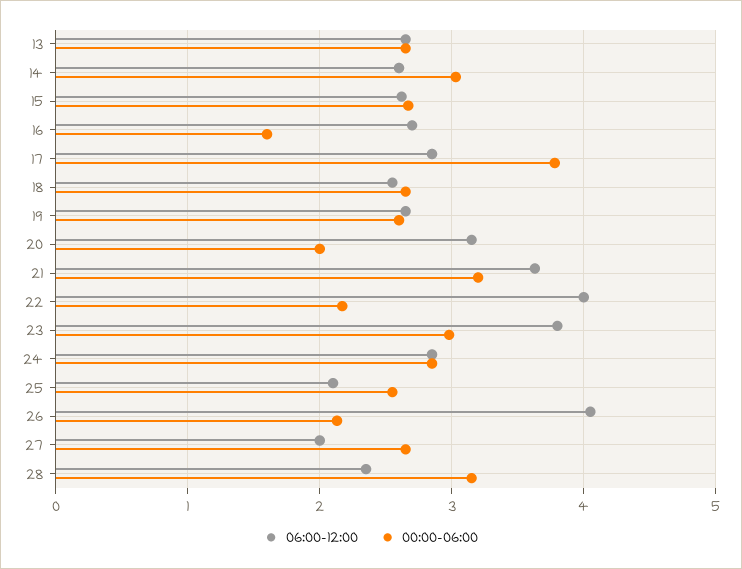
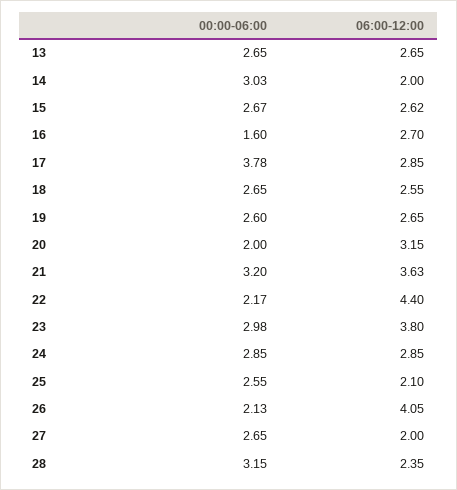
06:00-12:00, 14: 2.6 -> 2
06:00-12:00, 22: 4 -> 4.4

